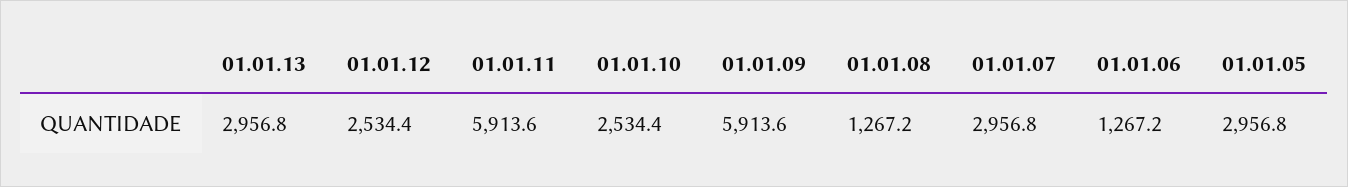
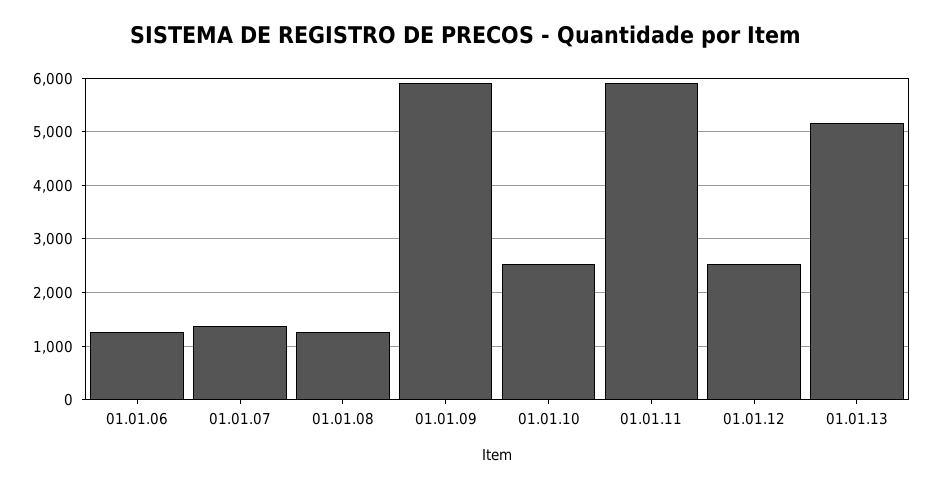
01.01.13: 2956.8 -> 5200
01.01.07: 2956.8 -> 1400
01.01.05: 2956.8 -> none

